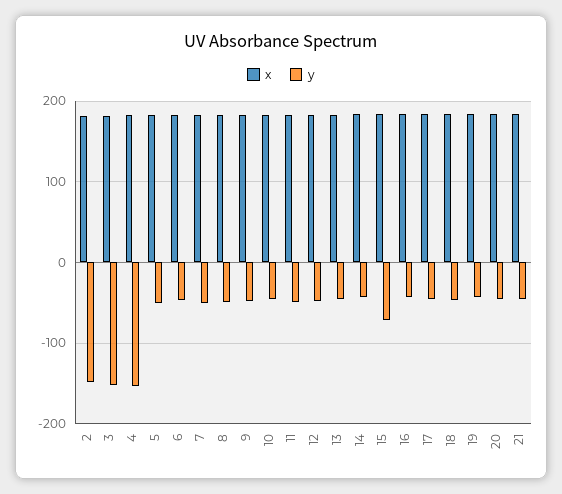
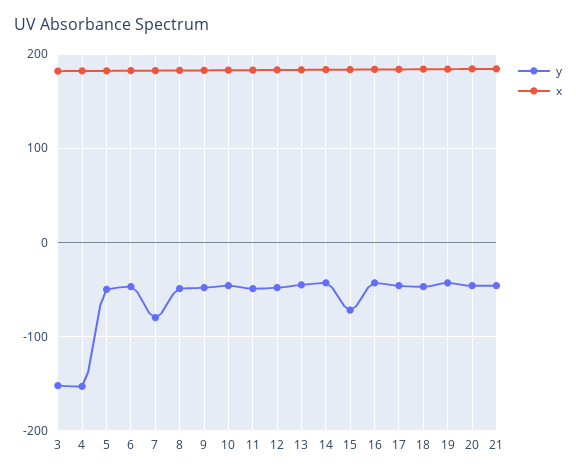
x, 2: 180 -> none
y, 2: -150 -> none
y, 7: -50 -> -80

